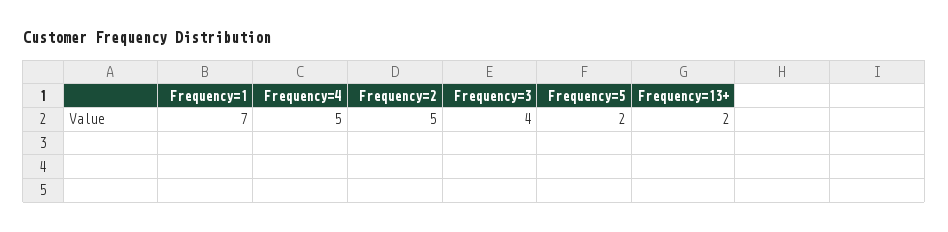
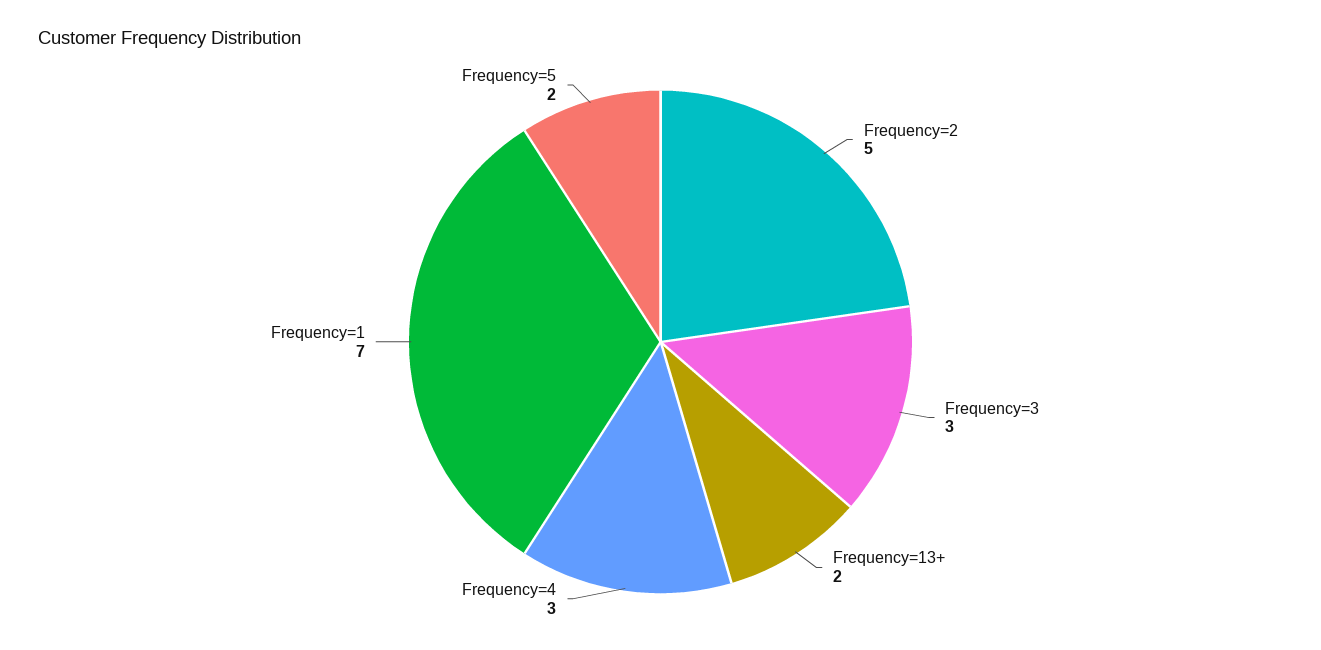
Frequency=4: 5 -> 3
Frequency=3: 4 -> 3

